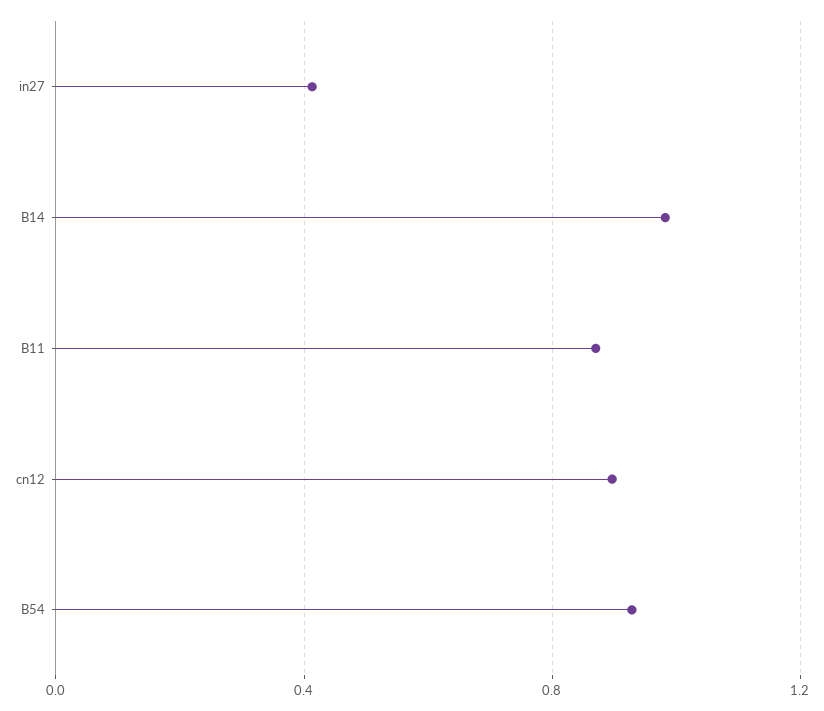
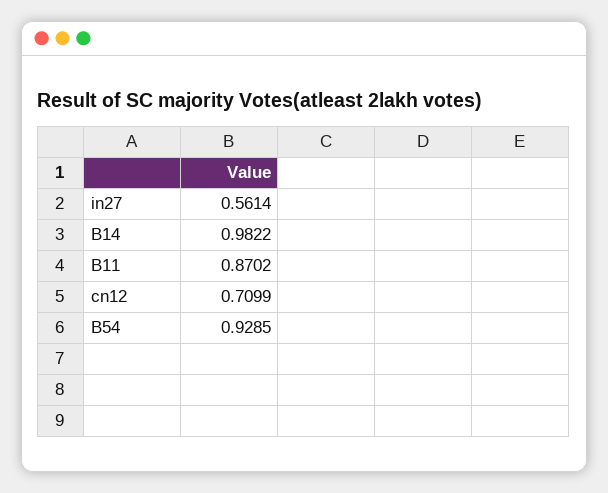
in27: 0.4 -> 0.5614
cn12: 0.9 -> 0.7099

